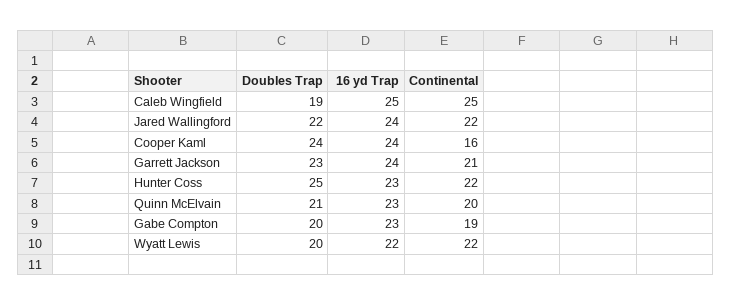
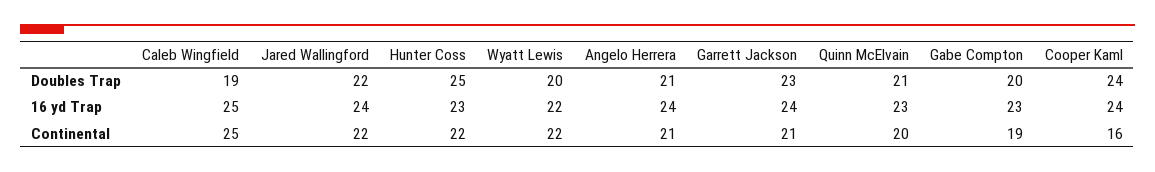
Doubles Trap, Angelo Herrera: none -> 21
16 yd Trap, Angelo Herrera: none -> 24
Continental, Angelo Herrera: none -> 21

